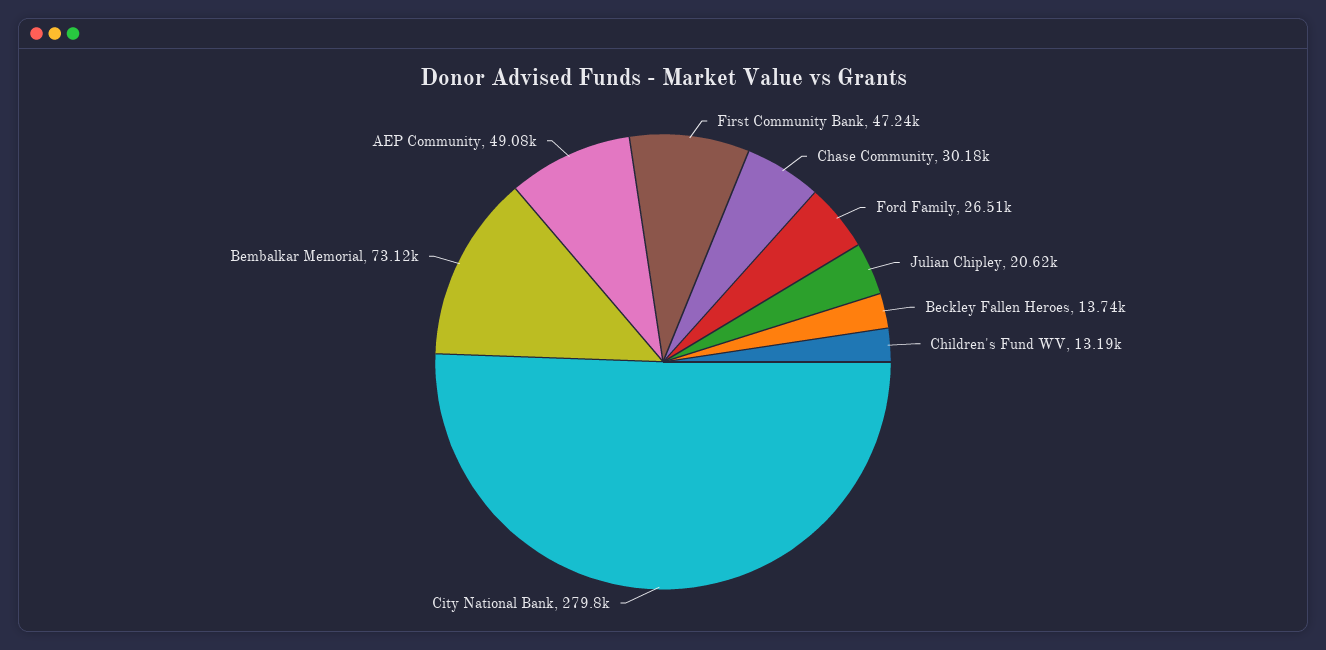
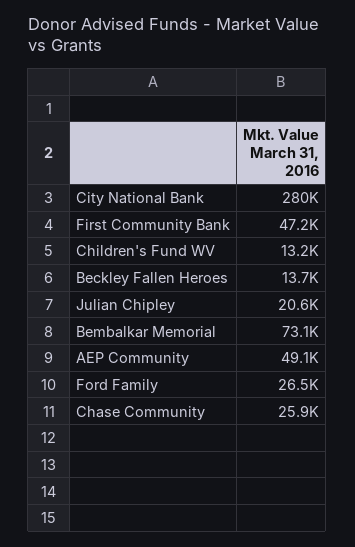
Chase Community: 30180 -> 25900

